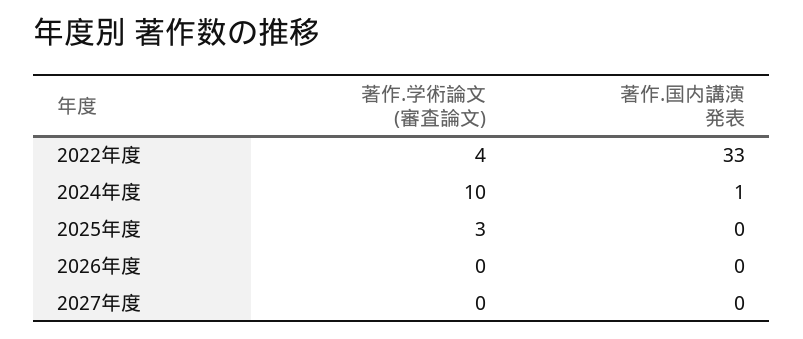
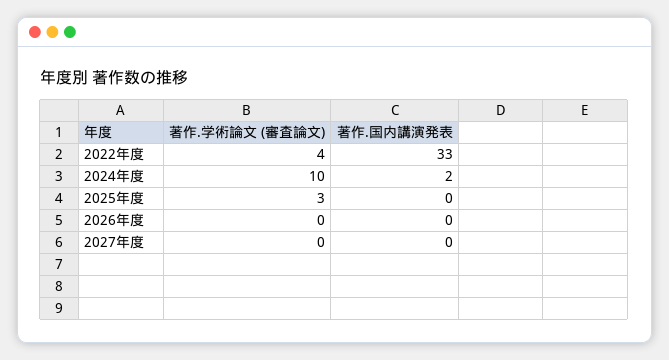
著作.国内講演発表, 2024年度: 1 -> 2

